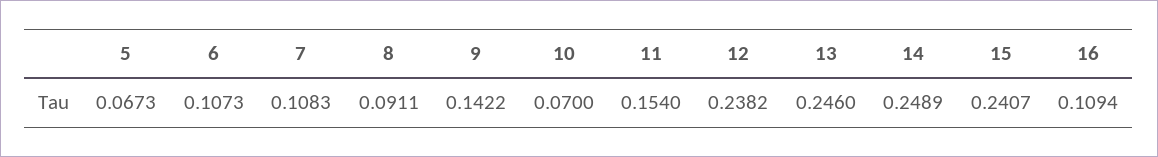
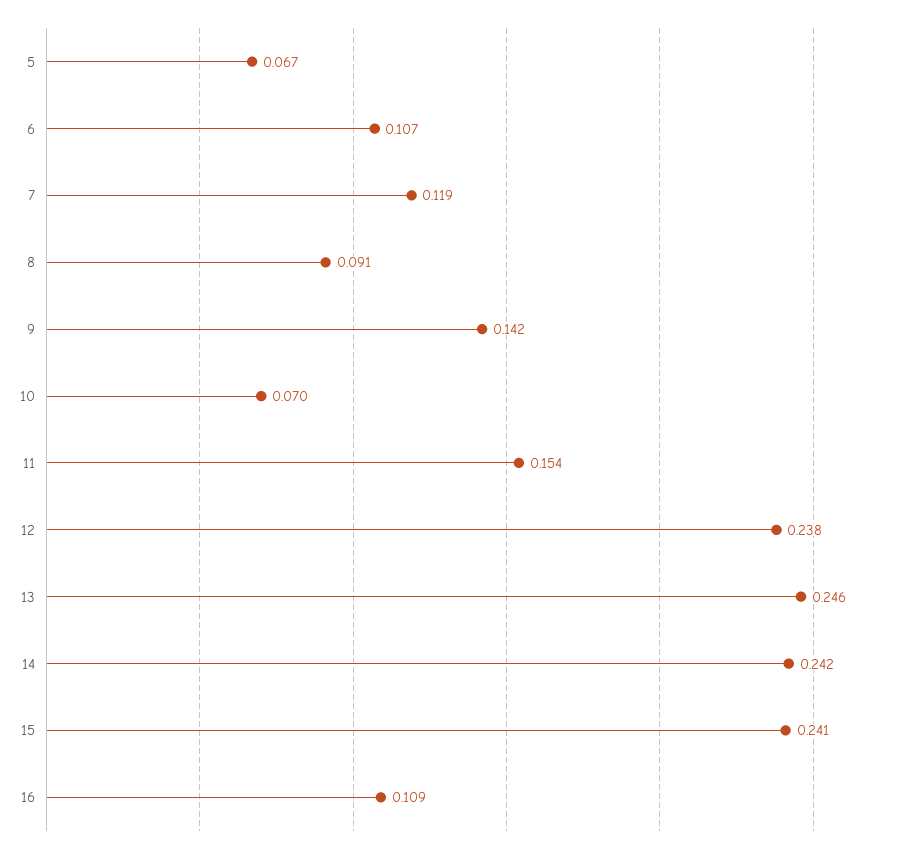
7: 0.1083 -> 0.119
14: 0.2489 -> 0.242

